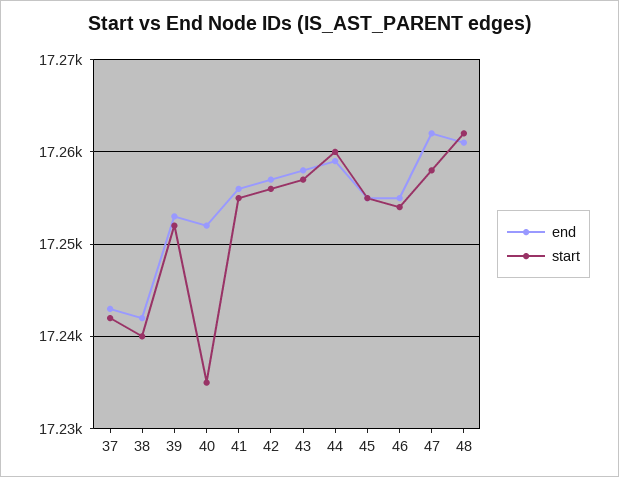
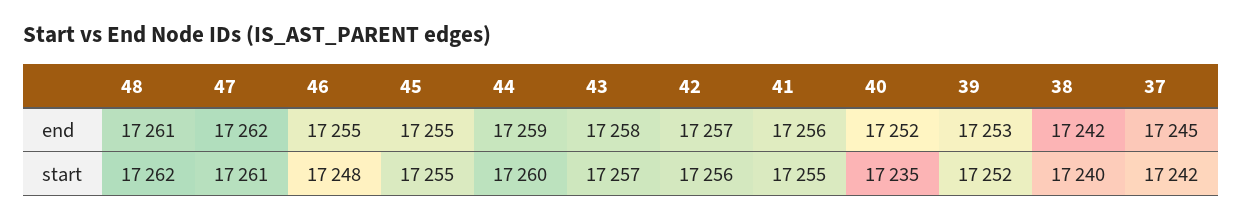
end, 37: 17243 -> 17245
start, 46: 17254 -> 17248
start, 47: 17258 -> 17261

